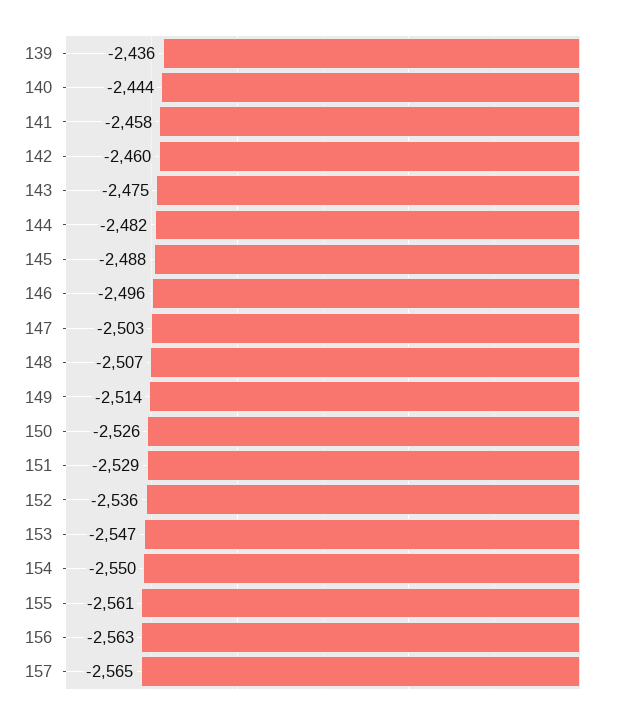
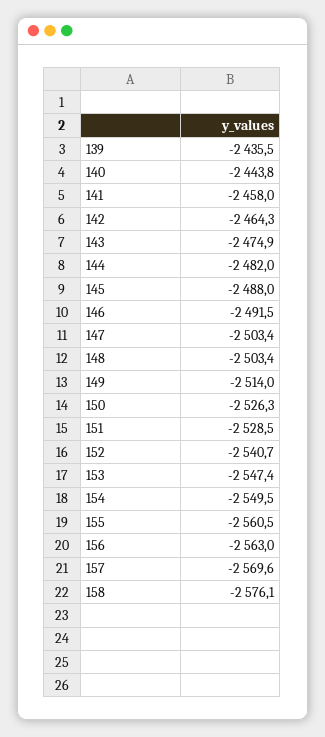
142: -2460 -> -2464.3
146: -2496 -> -2491.5
148: -2507 -> -2503.4
152: -2536 -> -2540.7
157: -2565 -> -2569.6
158: none -> -2576.1

